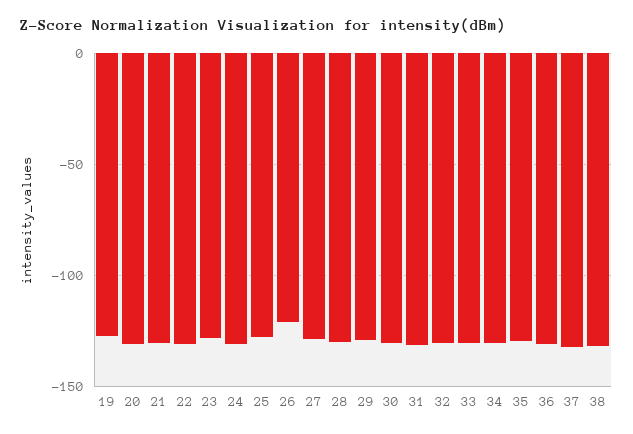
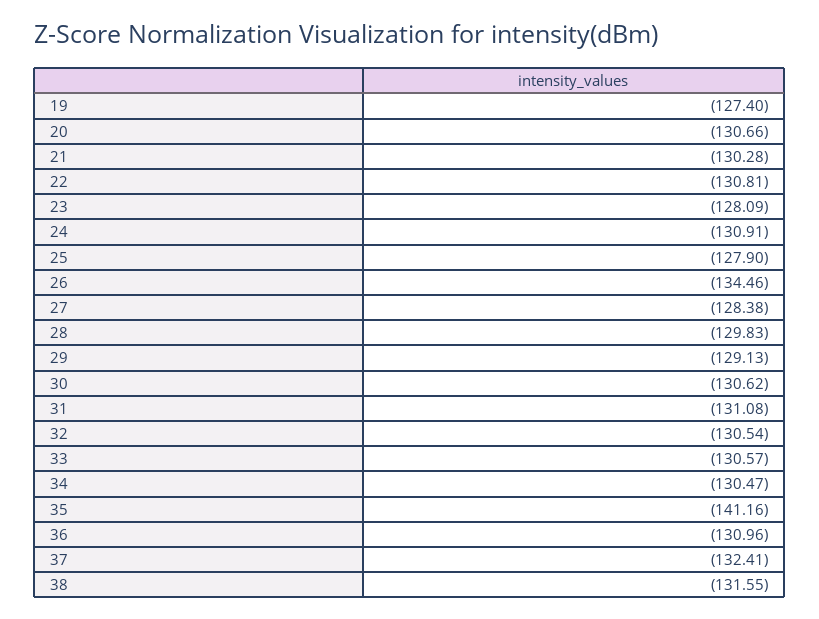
26: -120 -> -134.46
35: -130 -> -141.16

